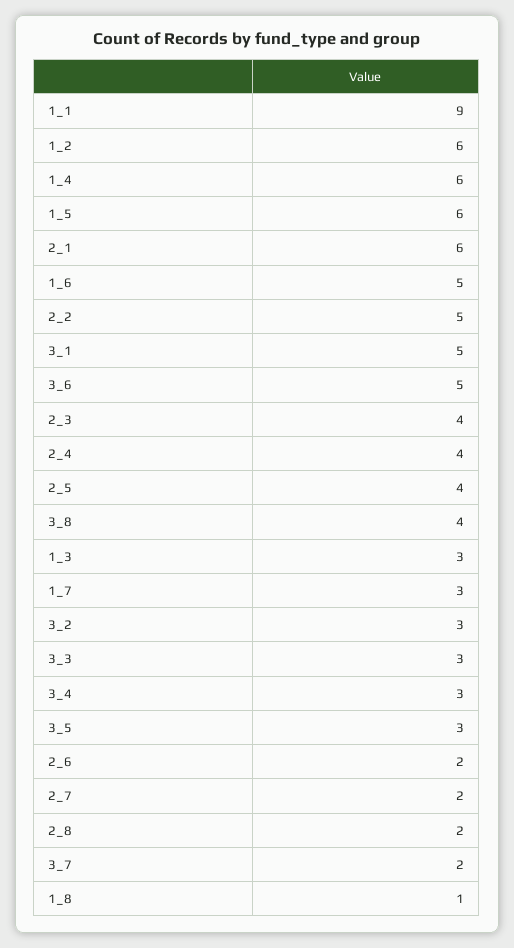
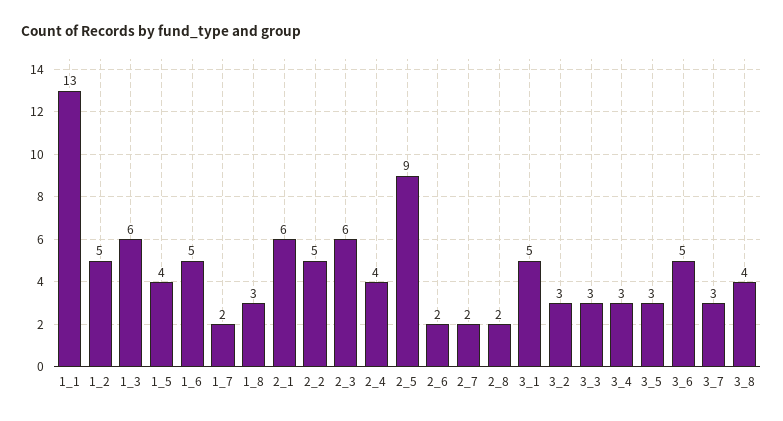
1_1: 9 -> 13
1_2: 6 -> 5
1_4: 6 -> none
1_5: 6 -> 4
2_3: 4 -> 6
2_5: 4 -> 9
1_3: 3 -> 6
1_7: 3 -> 2
3_7: 2 -> 3
1_8: 1 -> 3

